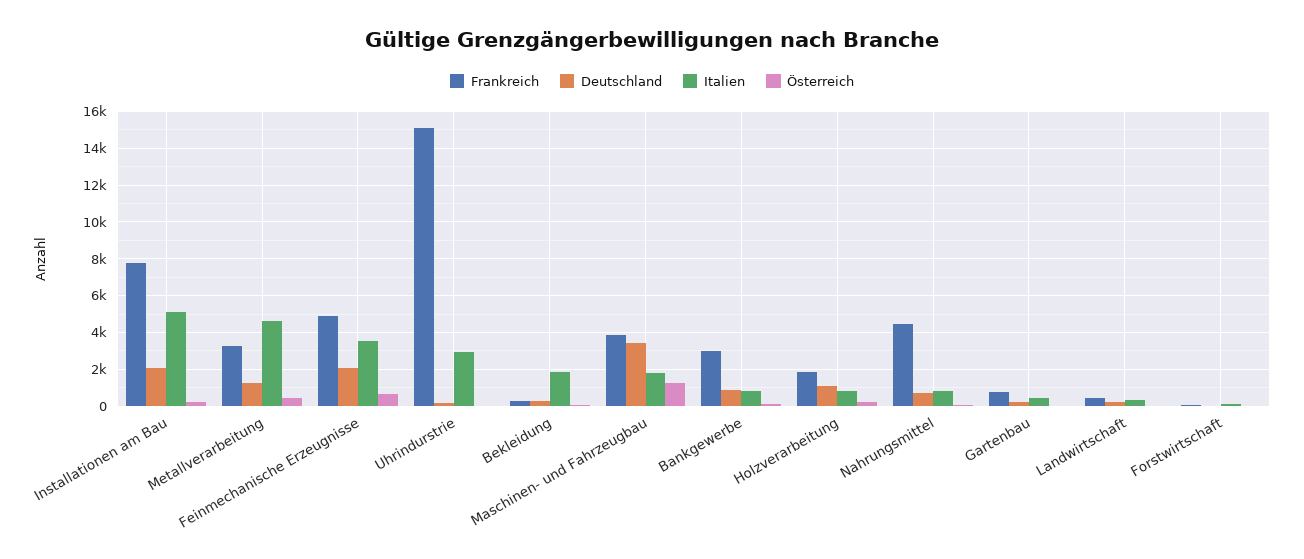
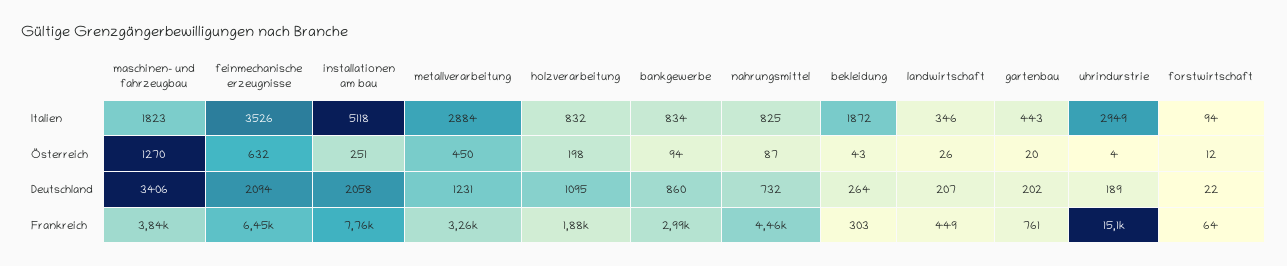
Italien, Metallverarbeitung: 4500 -> 2884
Frankreich, Feinmechanische Erzeugnisse: 5000 -> 6450

